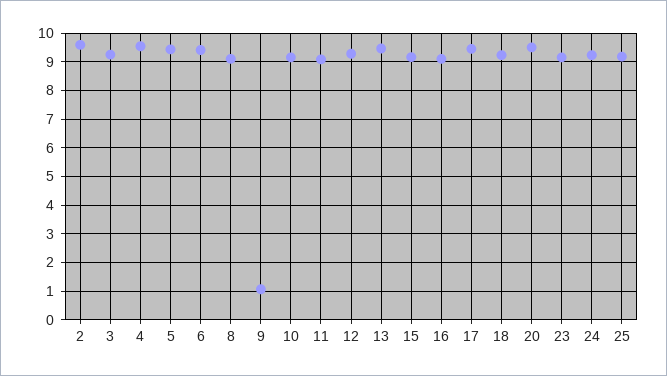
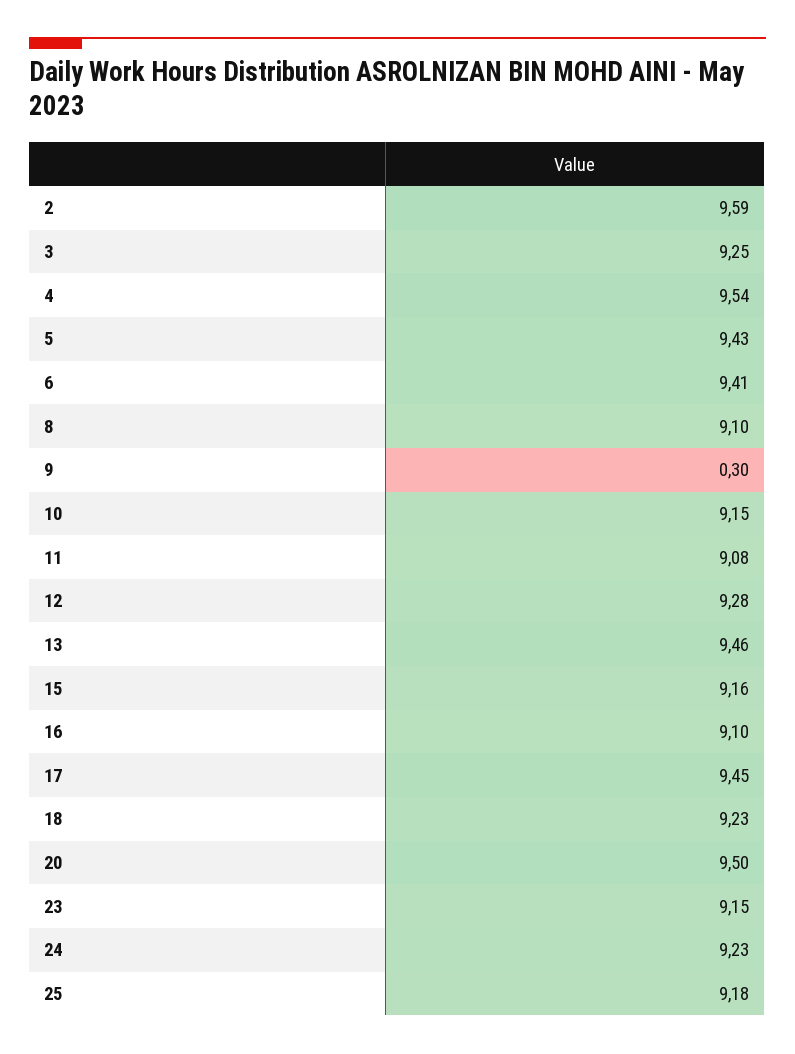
9: 1 -> 0.3

